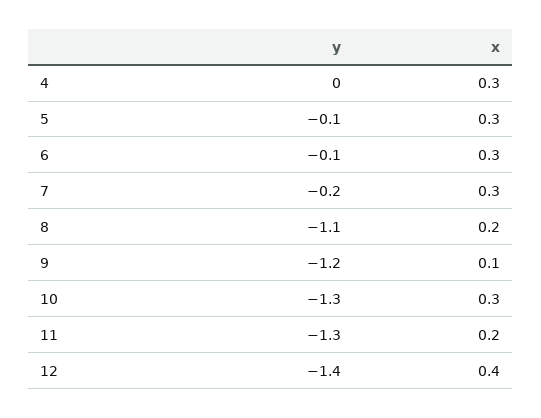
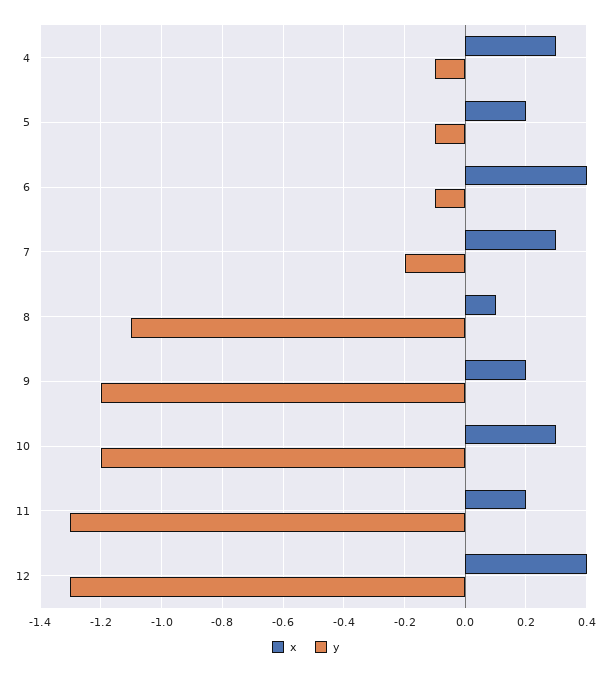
y, 4: 0 -> -0.1
x, 5: 0.3 -> 0.2
x, 6: 0.3 -> 0.4
x, 8: 0.2 -> 0.1
x, 9: 0.1 -> 0.2
y, 10: -1.3 -> -1.2
y, 12: -1.4 -> -1.3

